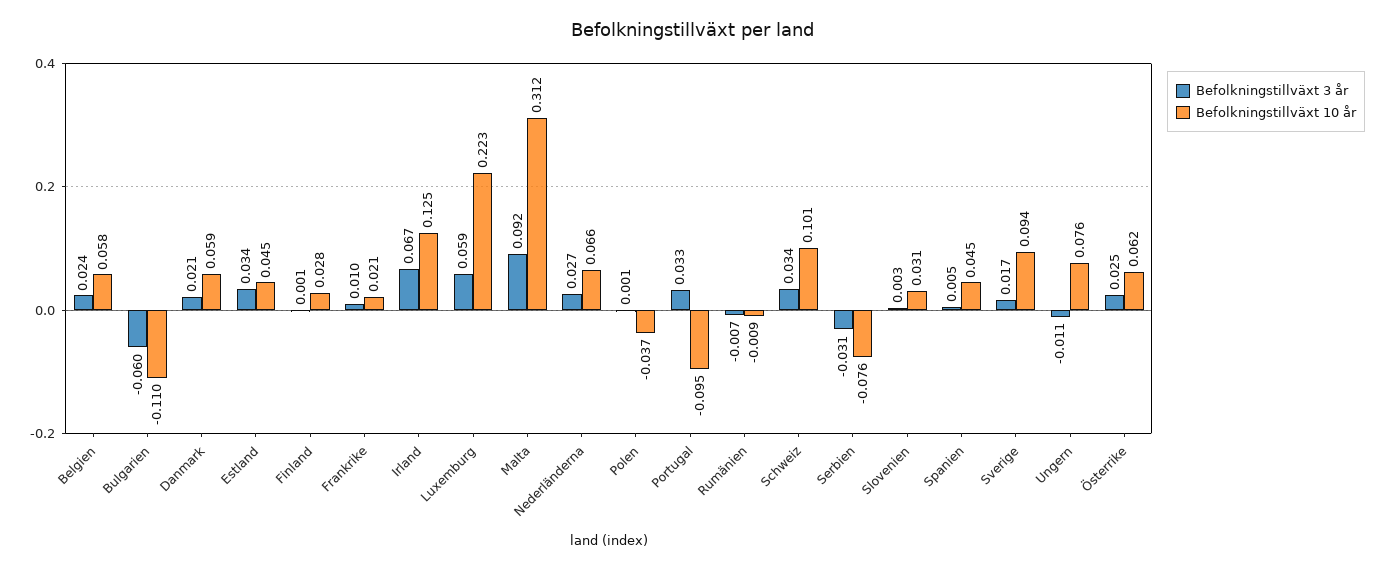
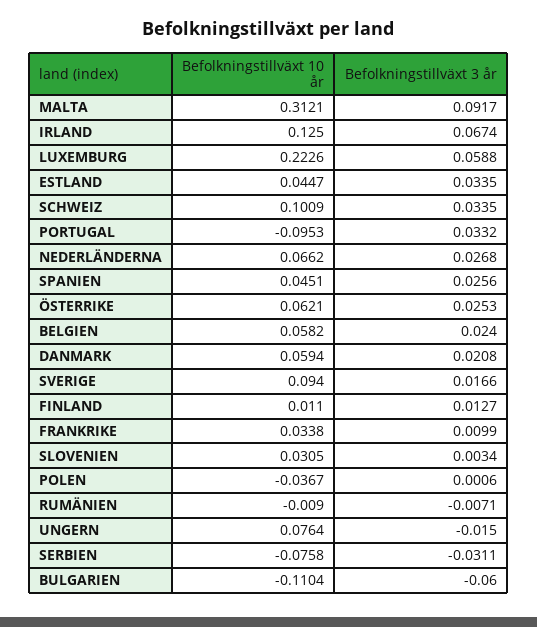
Befolkningstillväxt 3 år, Finland: 0.001 -> 0.0127
Befolkningstillväxt 10 år, Finland: 0.028 -> 0.011
Befolkningstillväxt 10 år, Frankrike: 0.021 -> 0.0338
Befolkningstillväxt 3 år, Spanien: 0.005 -> 0.0256
Befolkningstillväxt 3 år, Ungern: -0.011 -> -0.015

